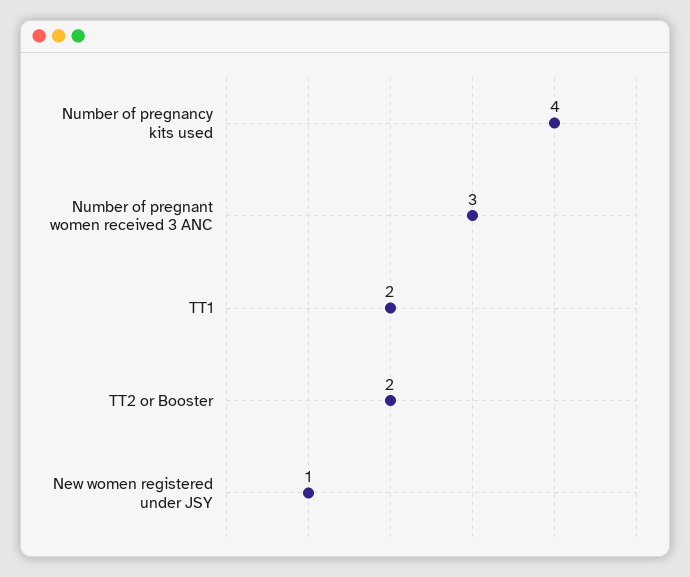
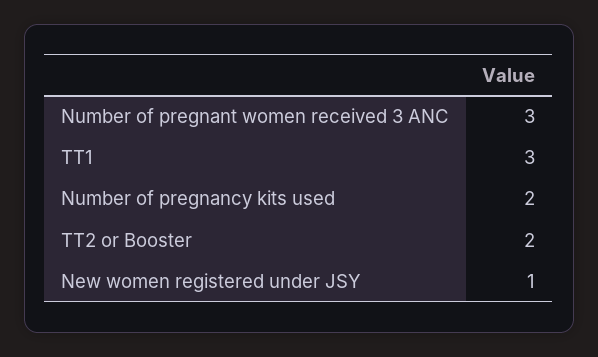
Number of pregnancy kits used: 4 -> 2
TT1: 2 -> 3

